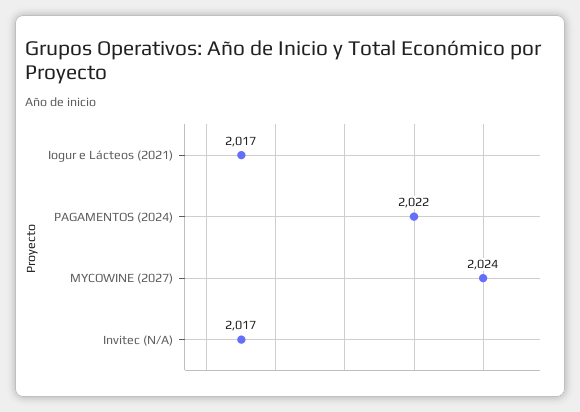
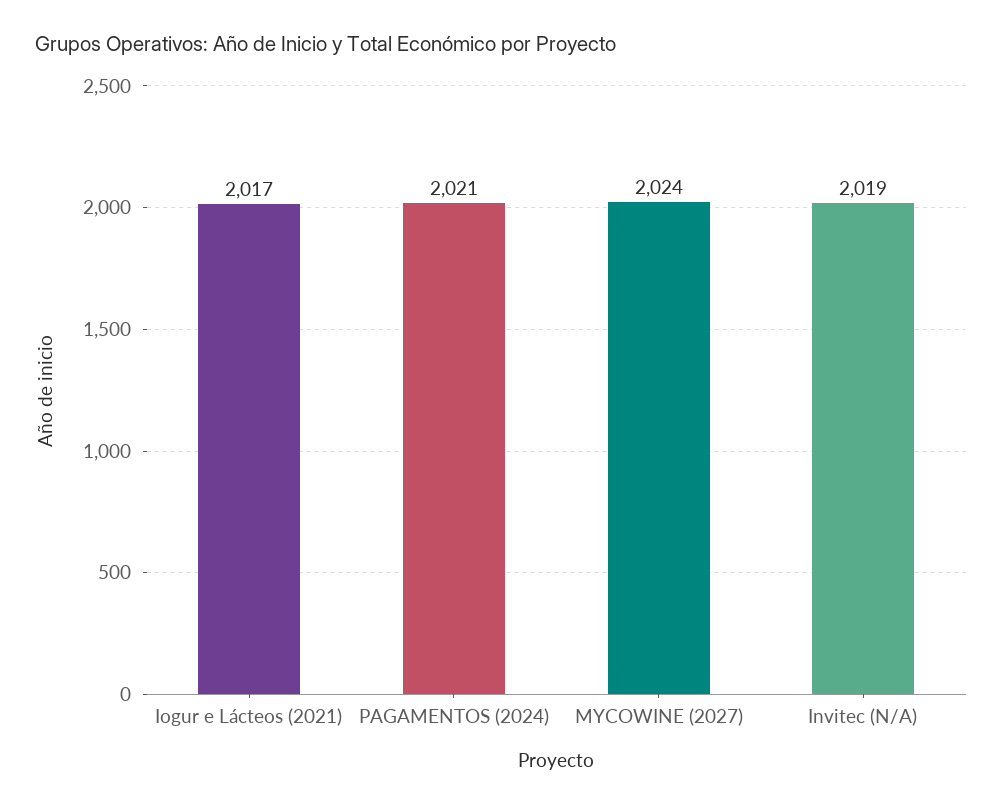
PAGAMENTOS (2024): 2022 -> 2021
Invitec (N/A): 2017 -> 2019

